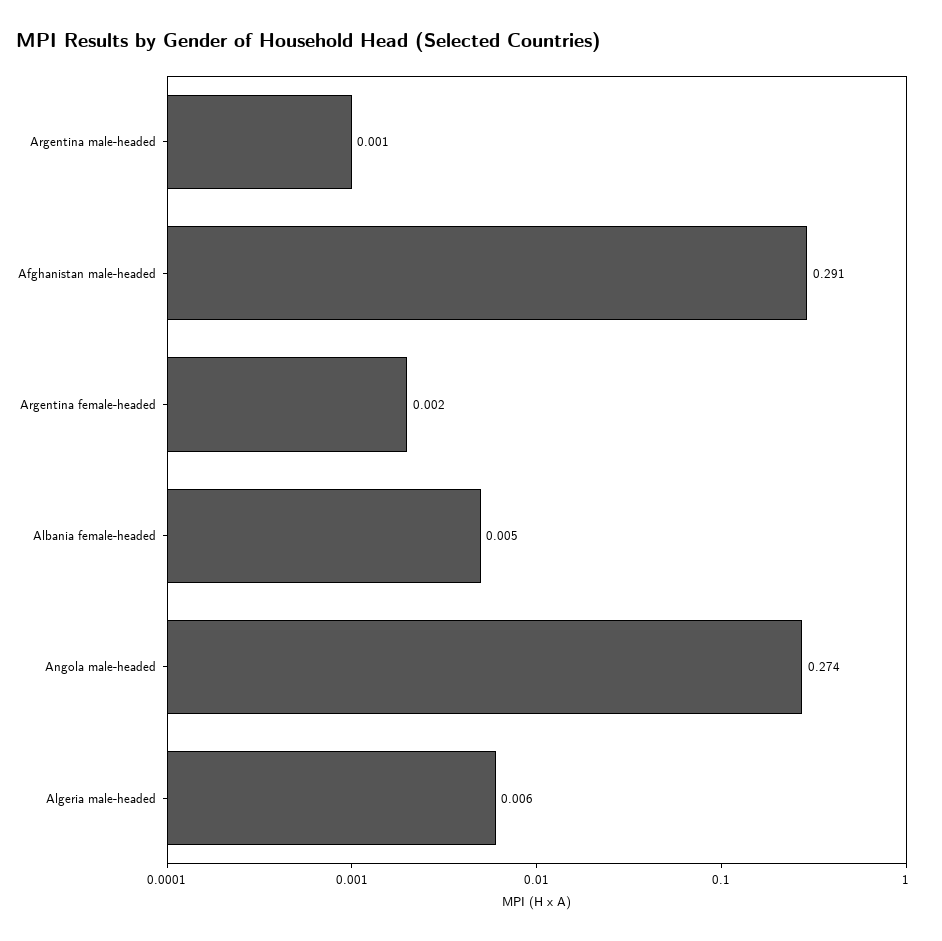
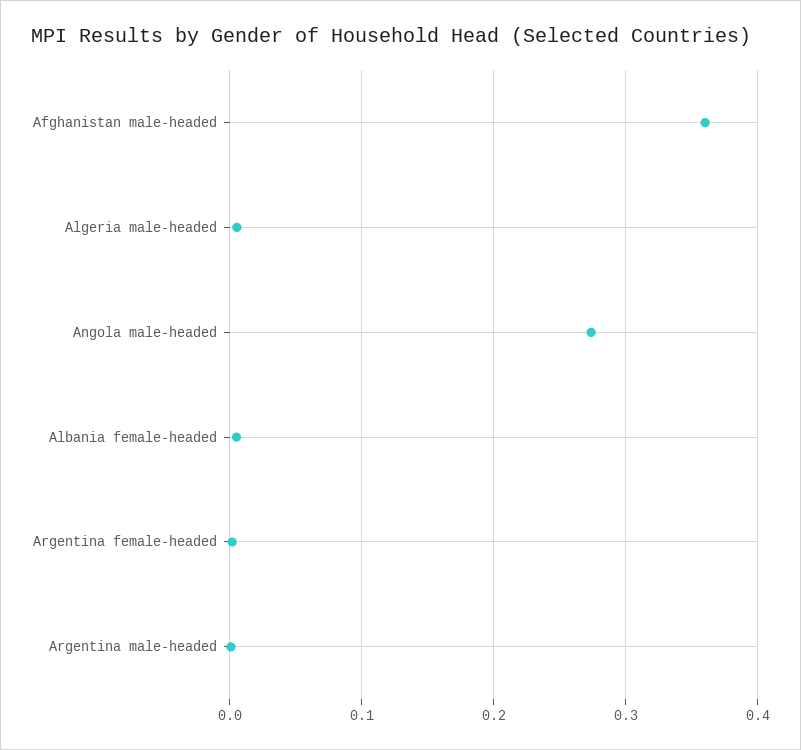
Afghanistan male-headed: 0.291 -> 0.36

